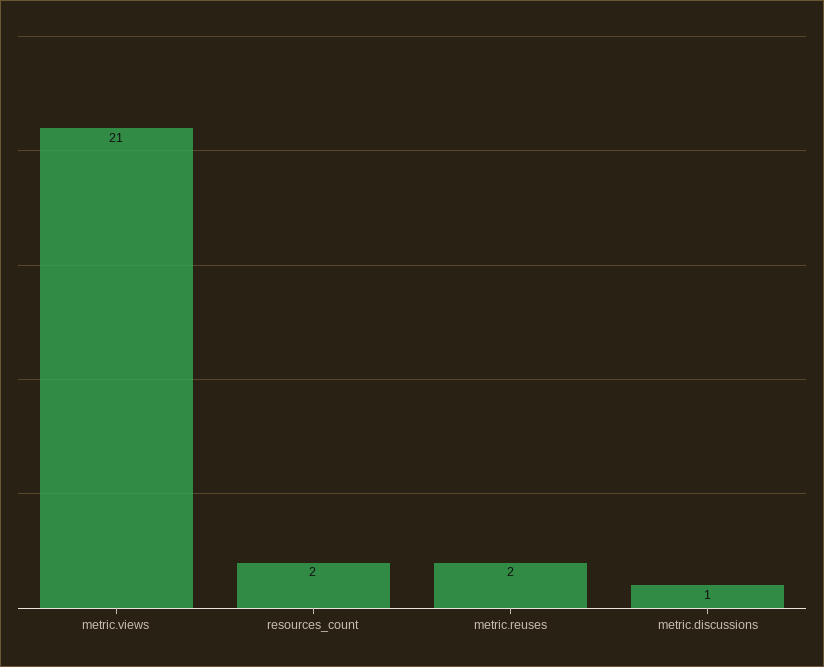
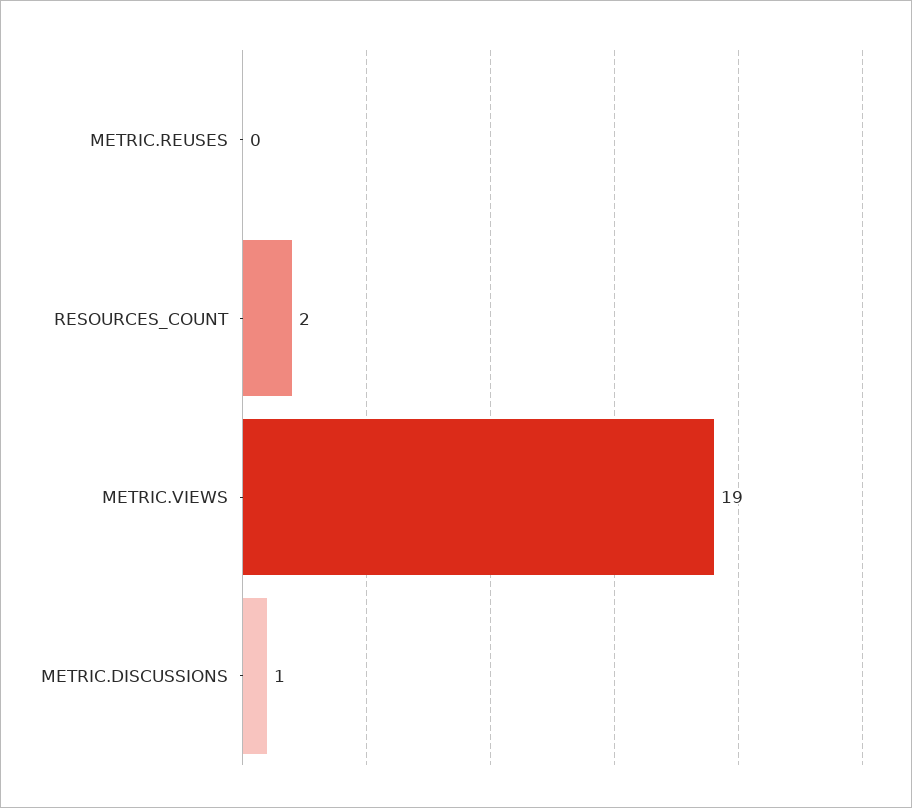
metric.views: 21 -> 19
metric.reuses: 2 -> 0

